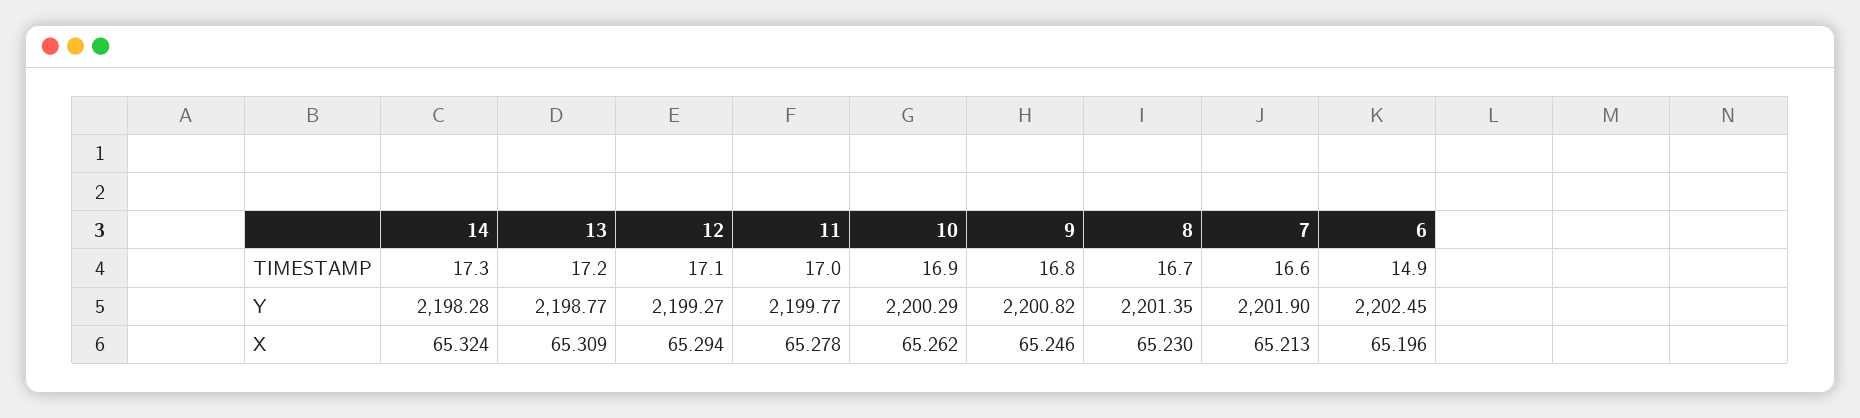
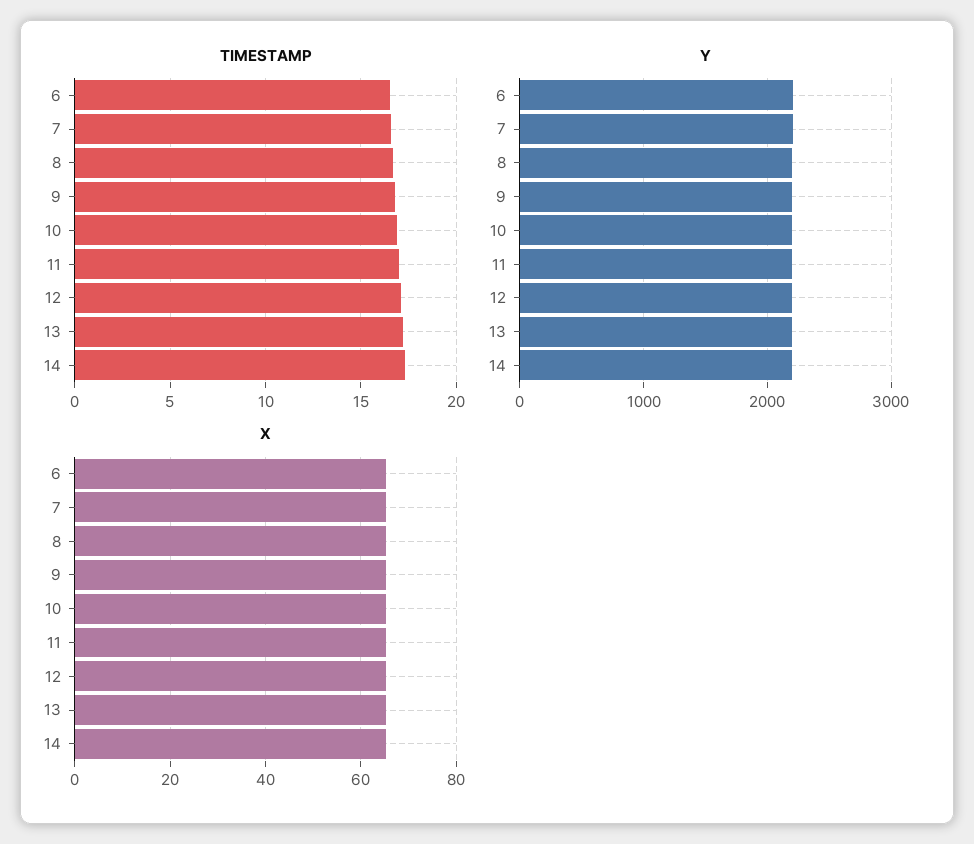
TIMESTAMP, 6: 14.9 -> 16.5

